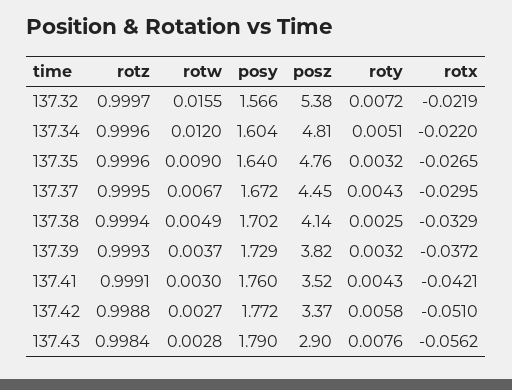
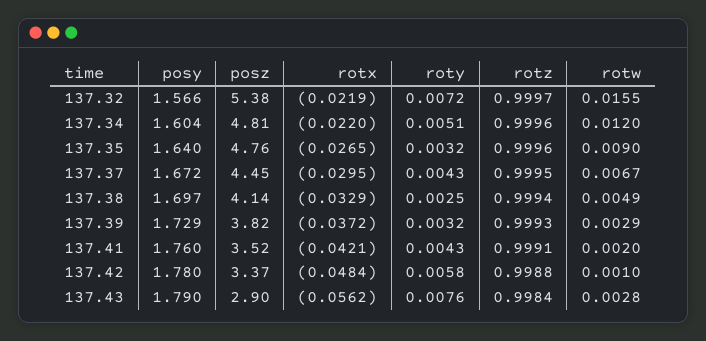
posy, 137.38: 1.702 -> 1.697
rotw, 137.39: 0.0037 -> 0.0029
rotw, 137.41: 0.003 -> 0.002
rotw, 137.42: 0.0027 -> 0.001
posy, 137.42: 1.772 -> 1.78
rotx, 137.42: -0.051 -> -0.0484

